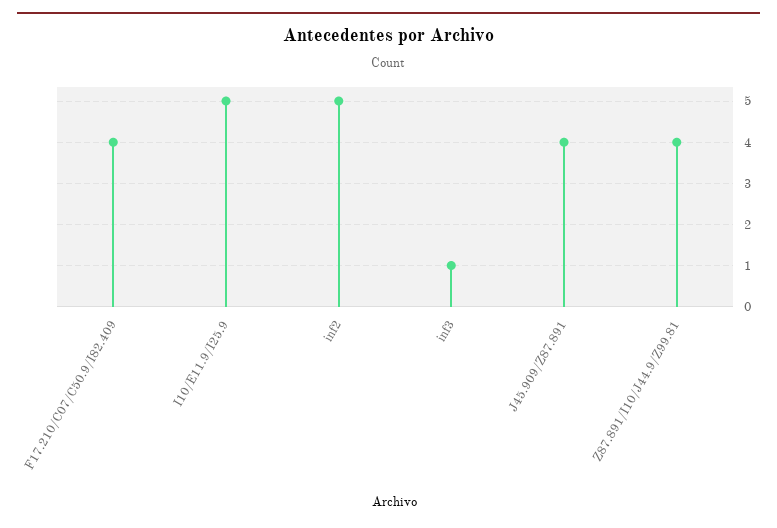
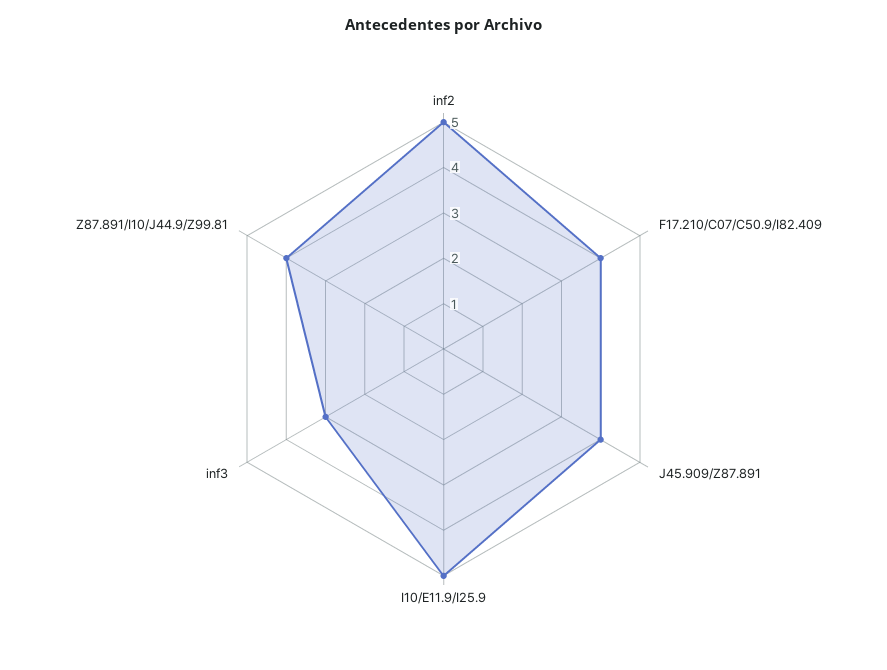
inf3: 1 -> 3

